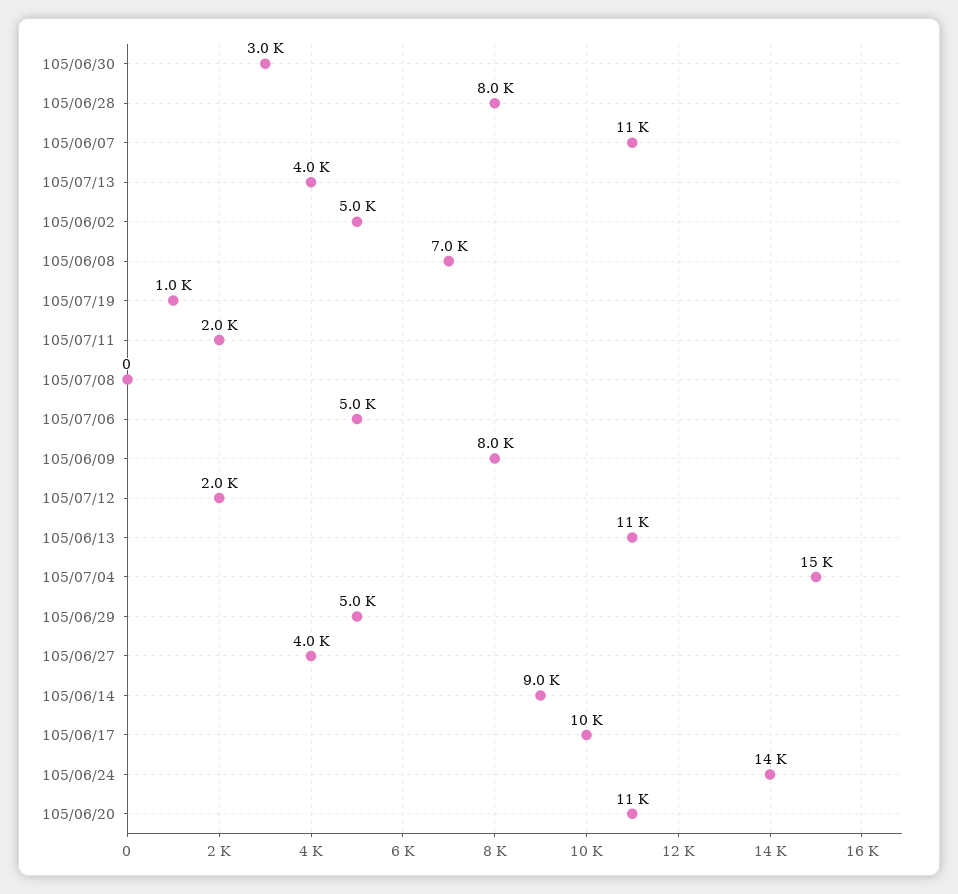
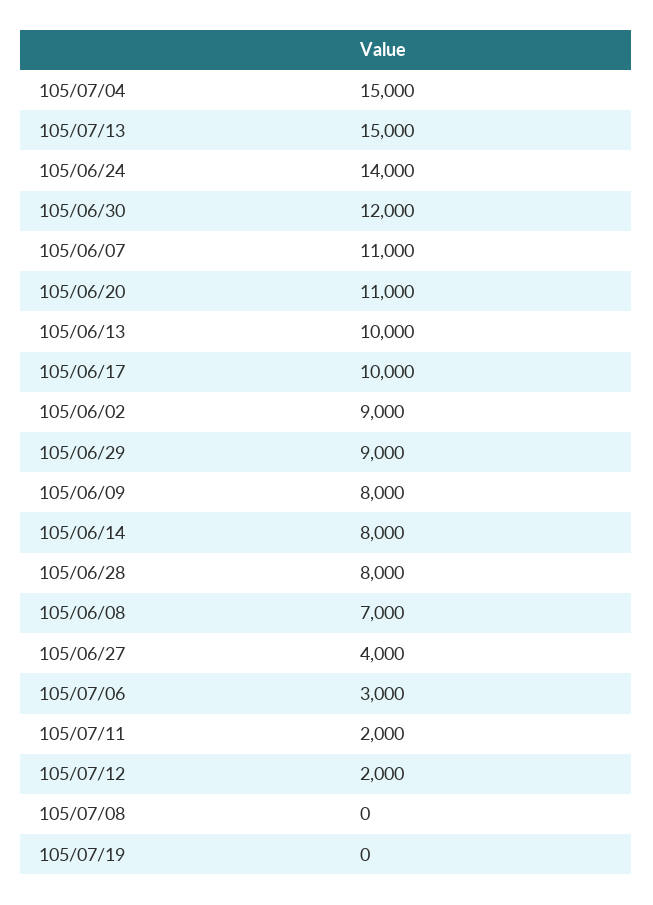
105/06/30: 3000 -> 12000
105/07/13: 4000 -> 15000
105/06/02: 5000 -> 9000
105/07/19: 1000 -> 0
105/07/06: 5000 -> 3000
105/06/13: 11000 -> 10000
105/06/29: 5000 -> 9000
105/06/14: 9000 -> 8000

